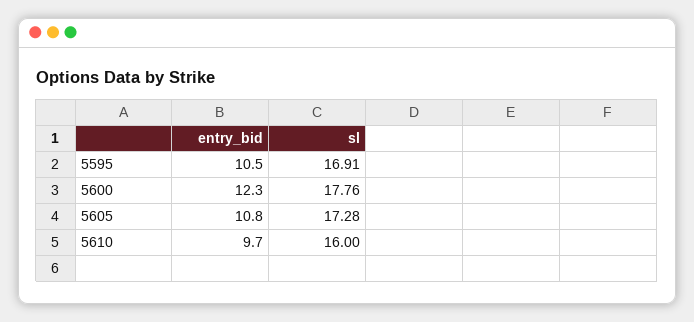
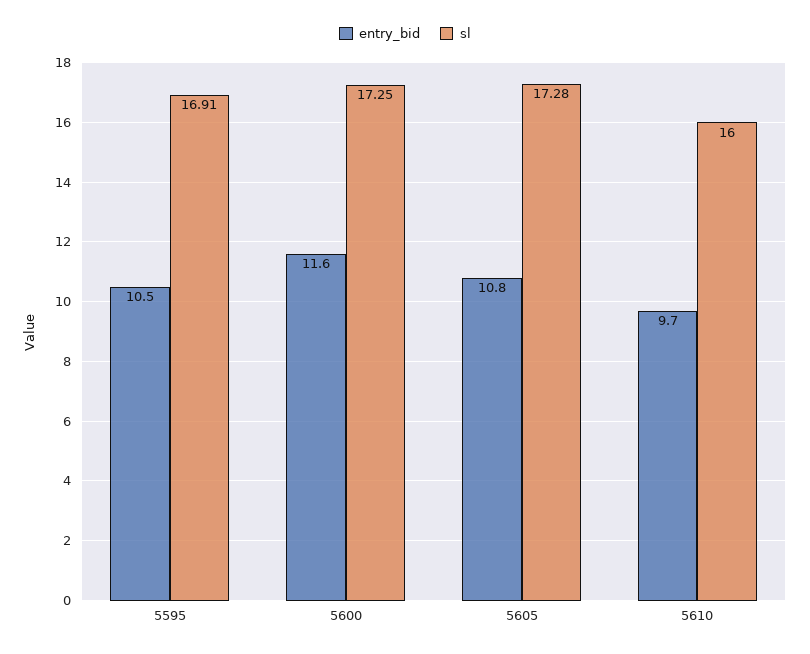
entry_bid, 5600: 12.3 -> 11.6
sl, 5600: 17.76 -> 17.25

